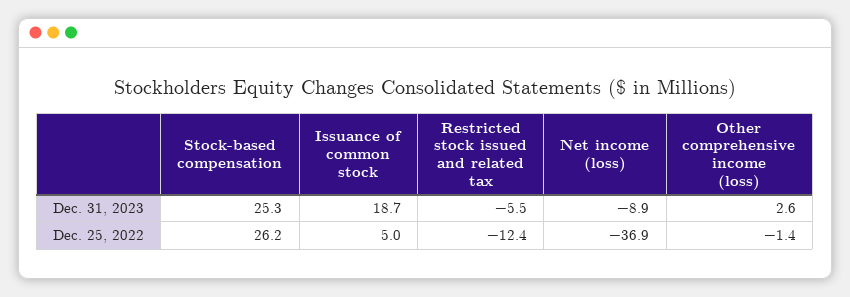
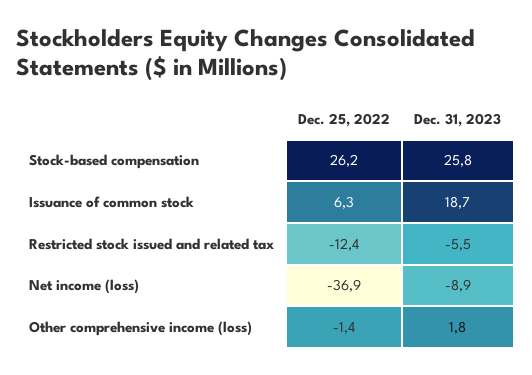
Stock-based compensation, Dec. 31, 2023: 25.3 -> 25.8
Other comprehensive income (loss), Dec. 31, 2023: 2.6 -> 1.8
Issuance of common stock, Dec. 25, 2022: 5 -> 6.3

